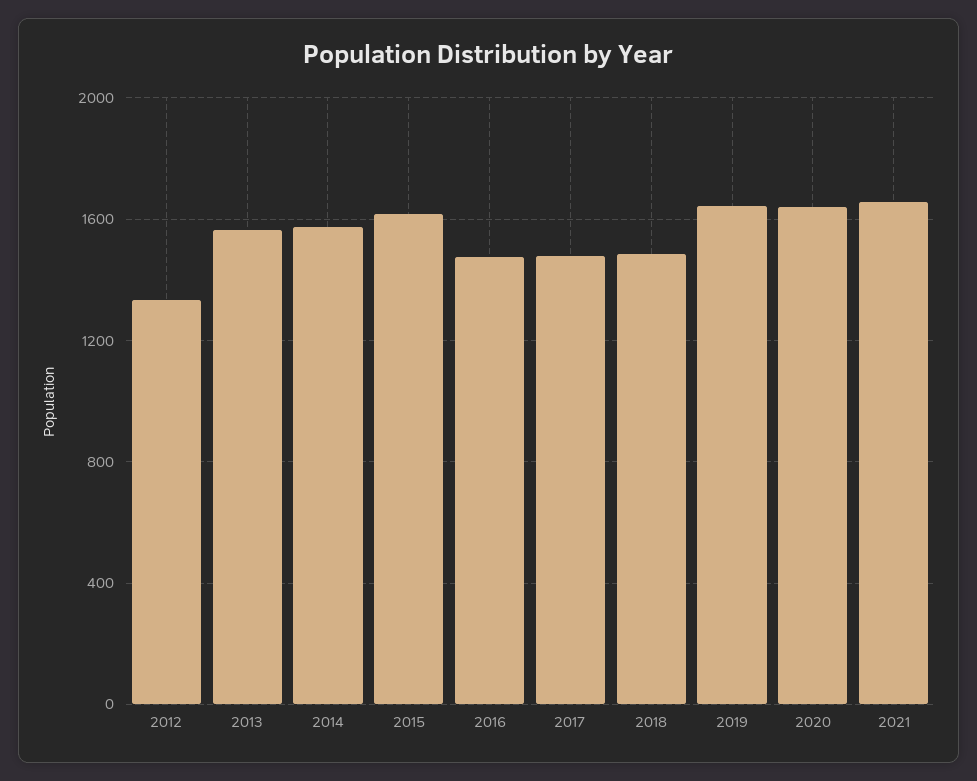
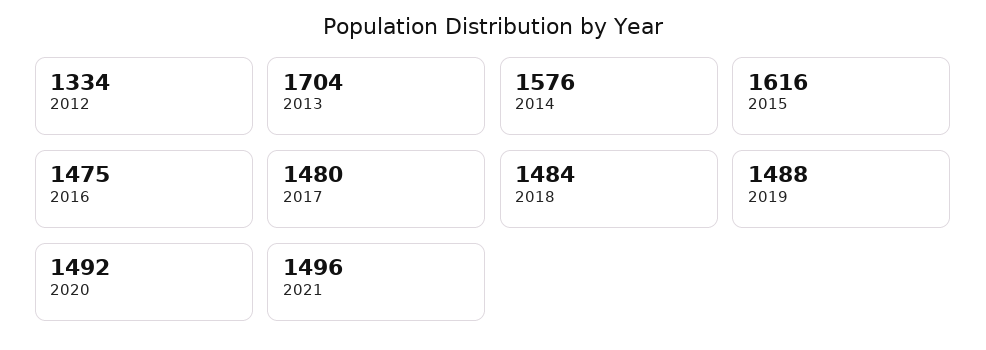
2013: 1550 -> 1704
2019: 1650 -> 1488
2020: 1650 -> 1492
2021: 1650 -> 1496

